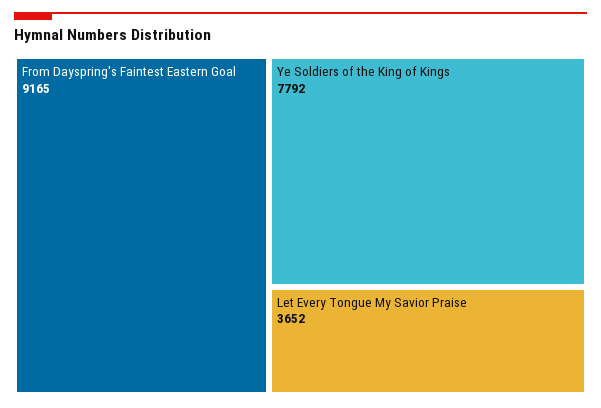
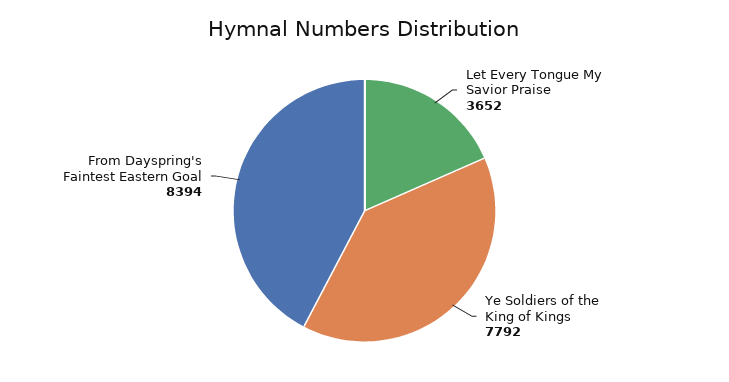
From Dayspring's Faintest Eastern Goal: 9165 -> 8394

